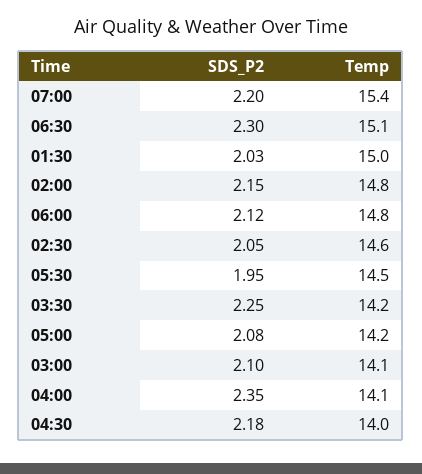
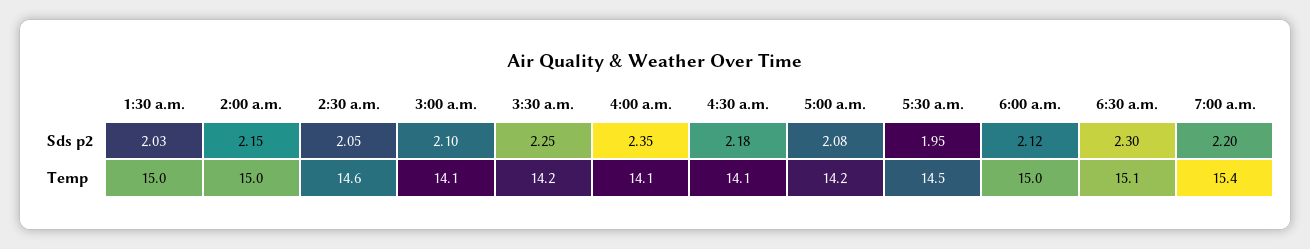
Temp, 02:00: 14.8 -> 15
Temp, 06:00: 14.8 -> 15
Temp, 04:30: 14 -> 14.1

